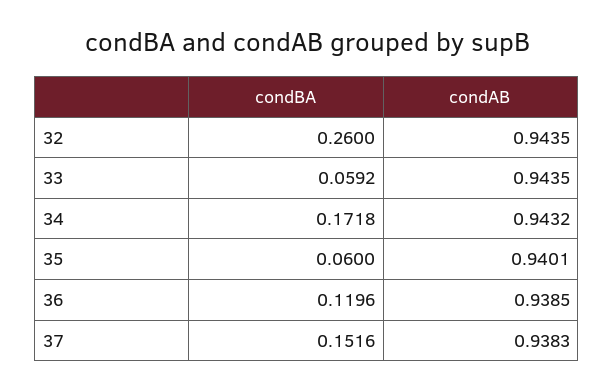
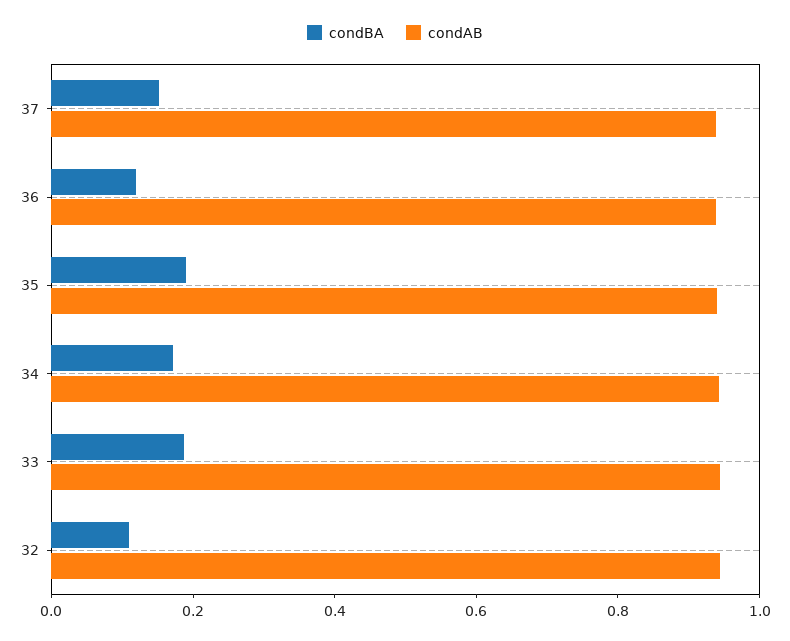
condBA, 32: 0.26 -> 0.1
condBA, 33: 0.0592 -> 0.2
condBA, 35: 0.06 -> 0.2

